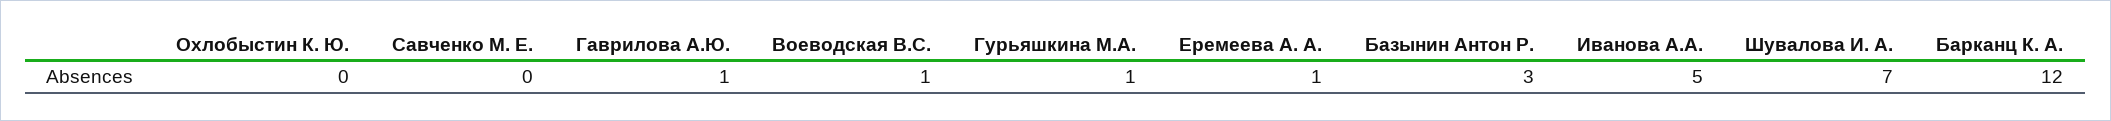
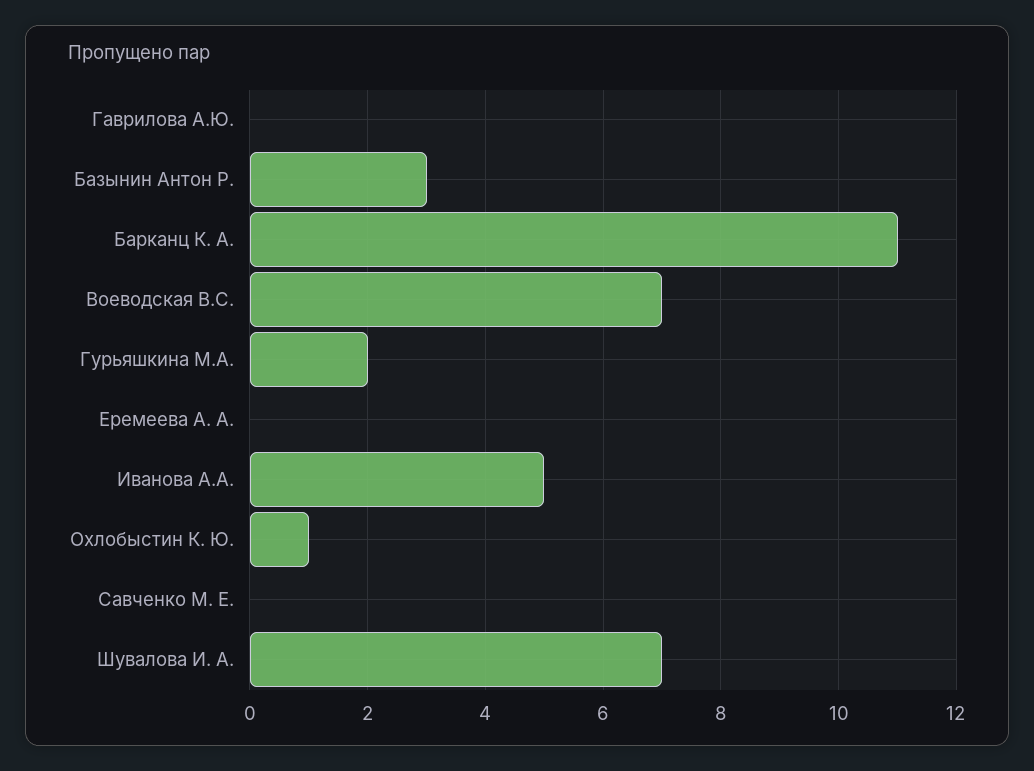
Охлобыстин К. Ю.: 0 -> 1
Гаврилова А.Ю.: 1 -> 0
Воеводская В.С.: 1 -> 7
Гурьяшкина М.А.: 1 -> 2
Еремеева А. А.: 1 -> 0
Барканц К. А.: 12 -> 11

